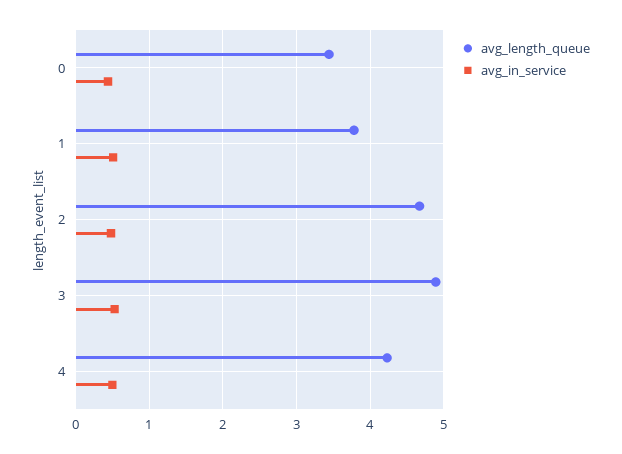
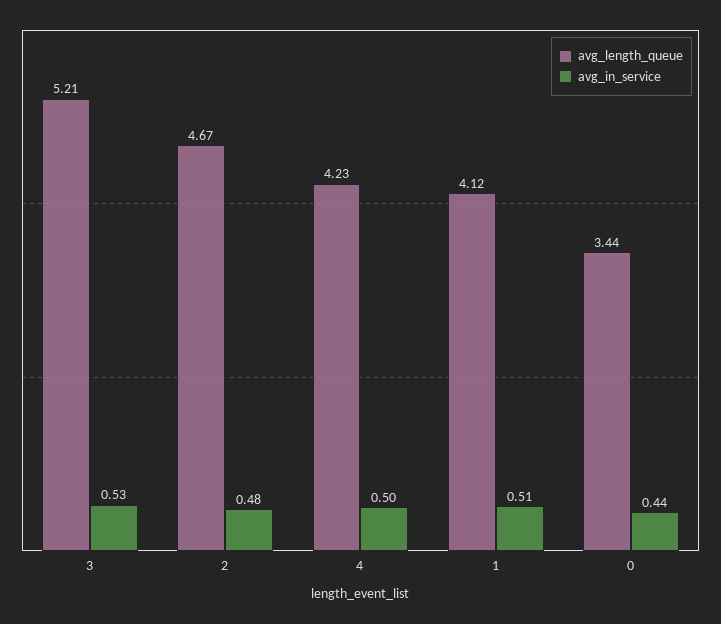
avg_length_queue, 1: 3.8 -> 4.12
avg_length_queue, 3: 4.9 -> 5.21

